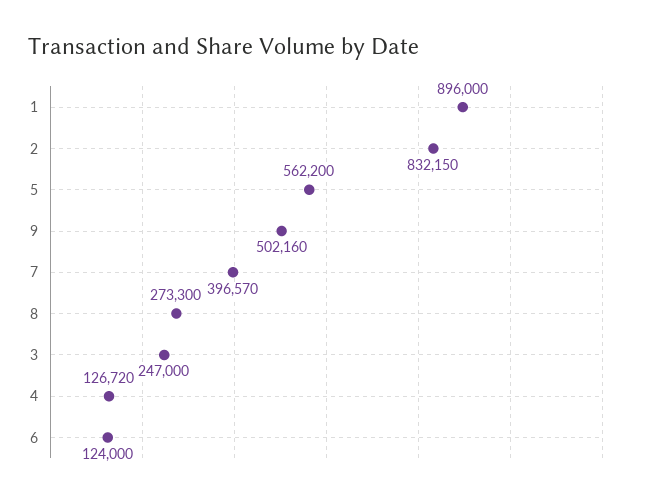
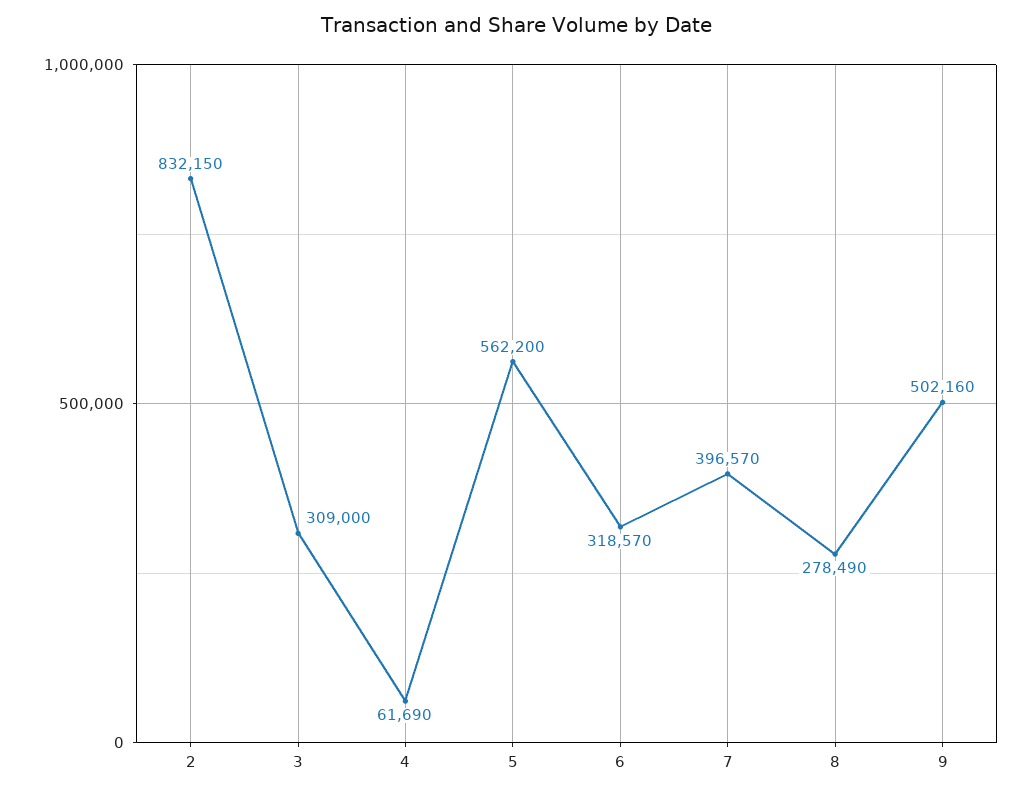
1: 896000 -> none
8: 273300 -> 278490
3: 247000 -> 309000
4: 126720 -> 61690
6: 124000 -> 318570

